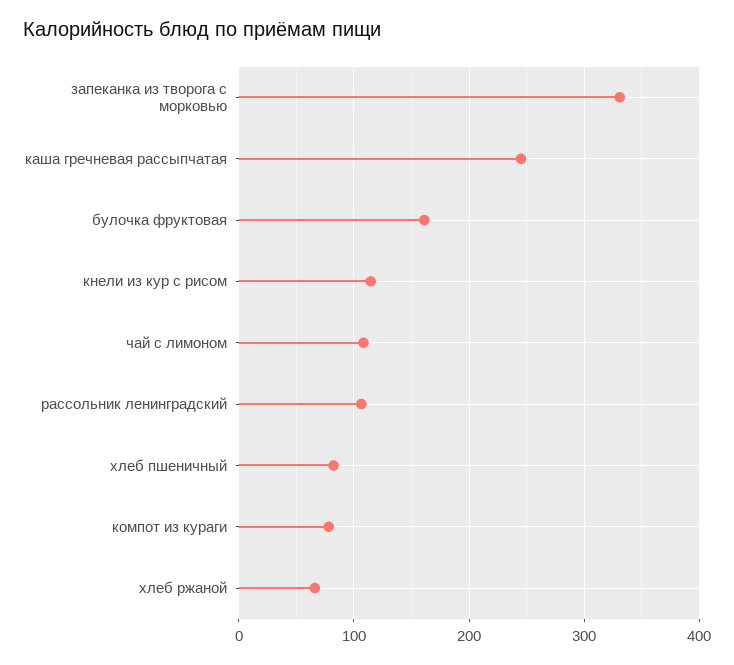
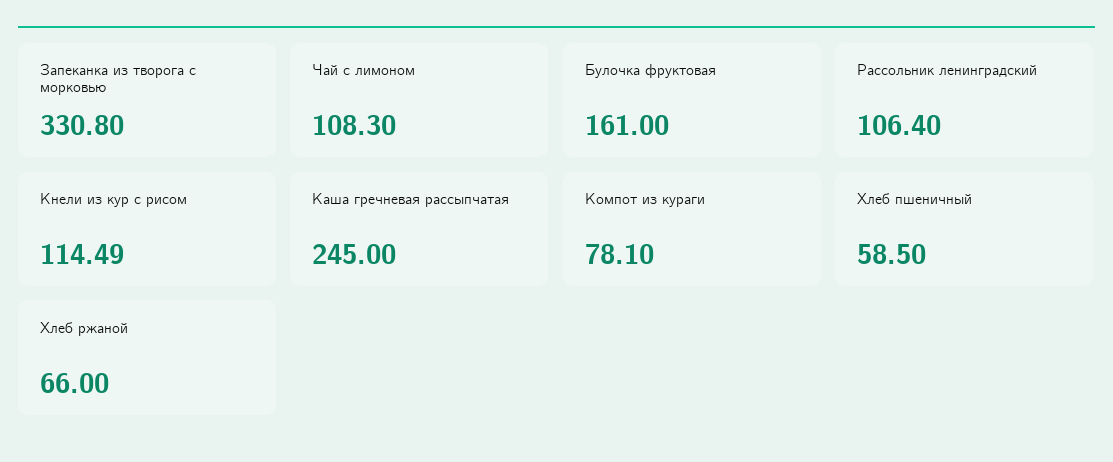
хлеб пшеничный: 80 -> 58.5

